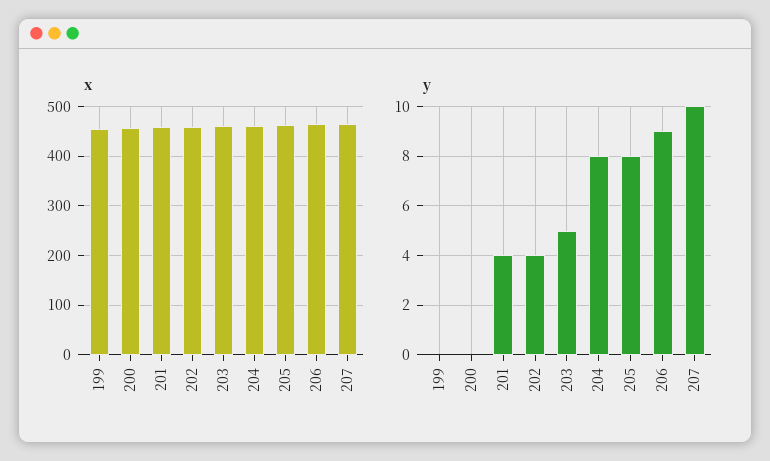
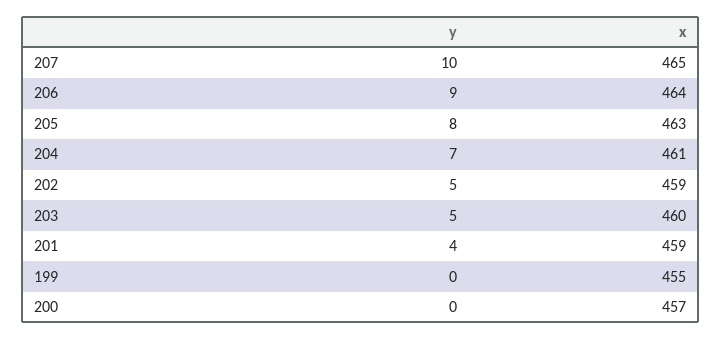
y, 202: 4 -> 5
y, 204: 8 -> 7

